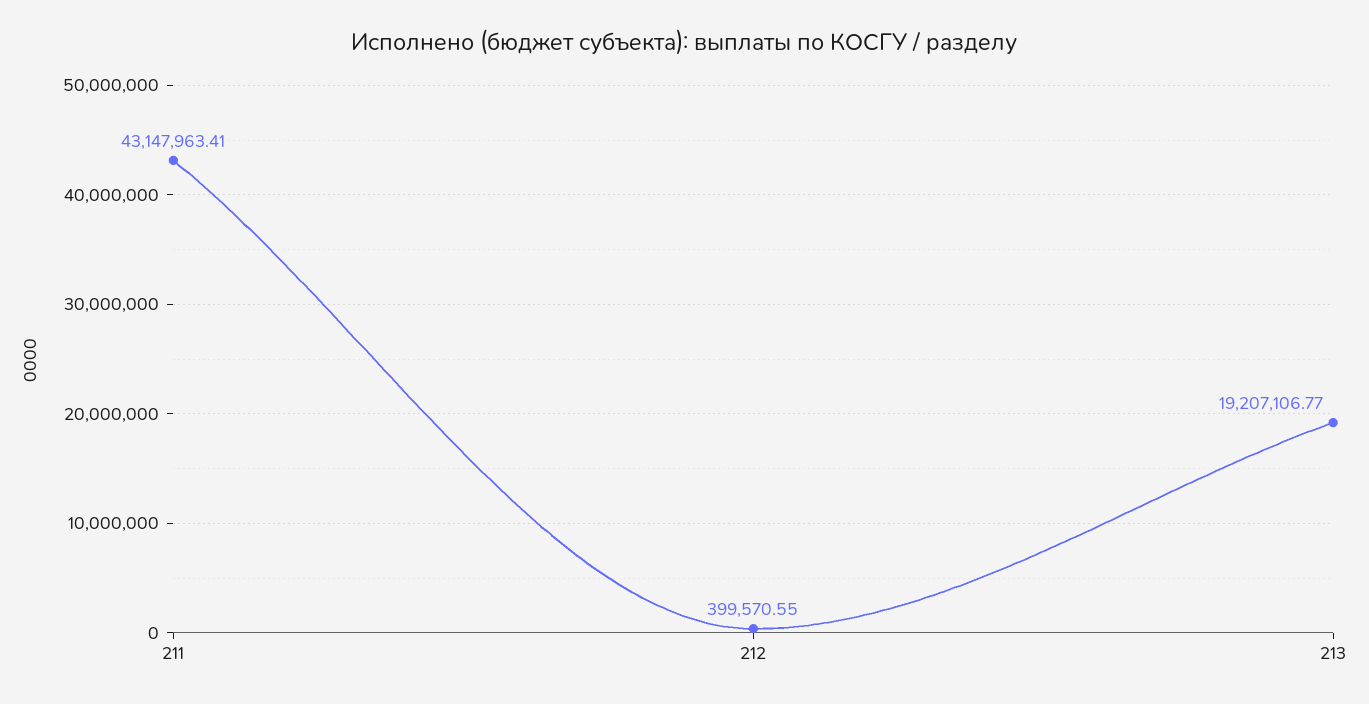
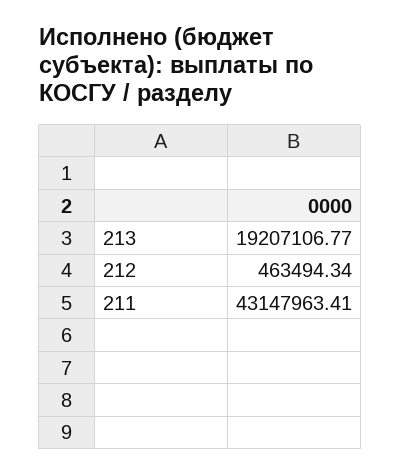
212: 399570.55 -> 463494.34

